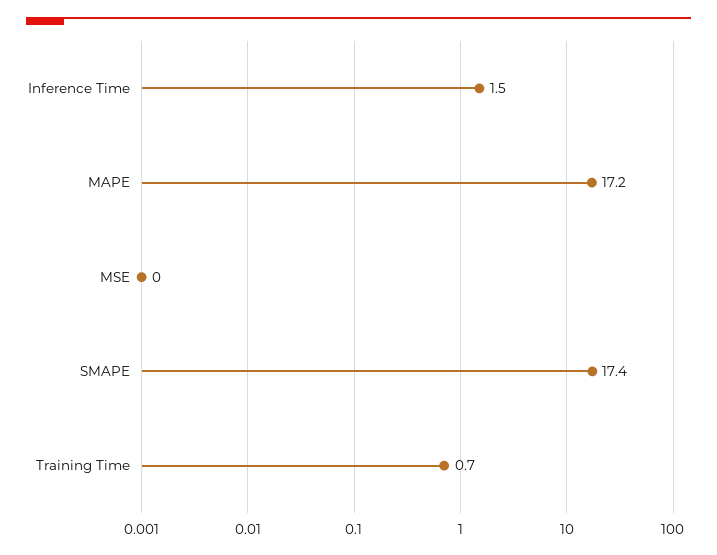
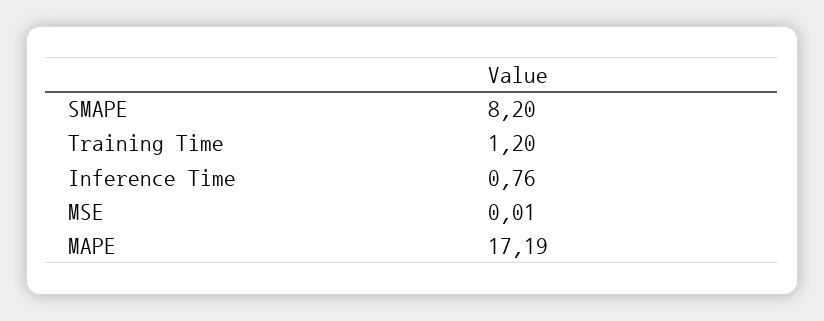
Inference Time: 1.5 -> 0.76
SMAPE: 17.4 -> 8.2
Training Time: 0.7 -> 1.2

